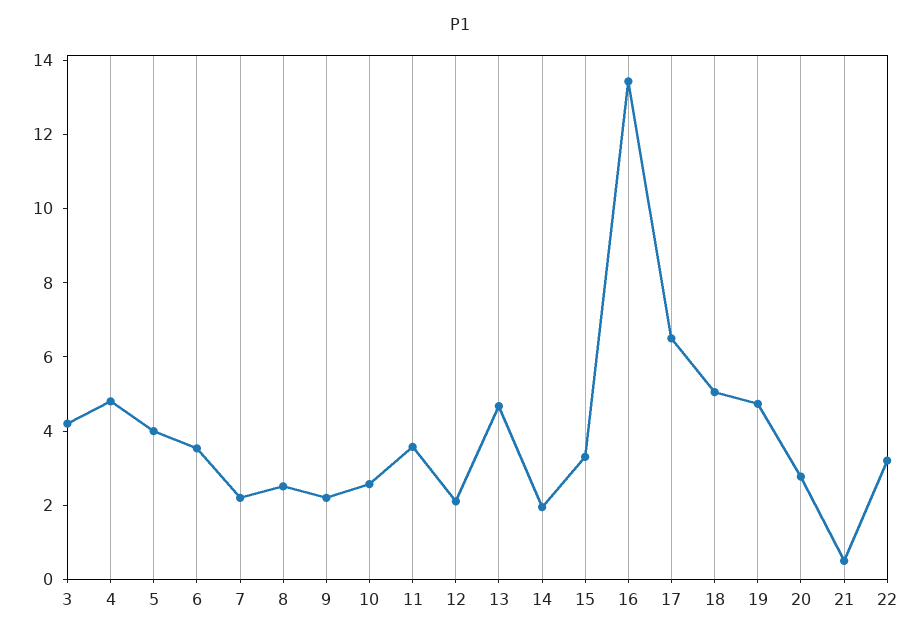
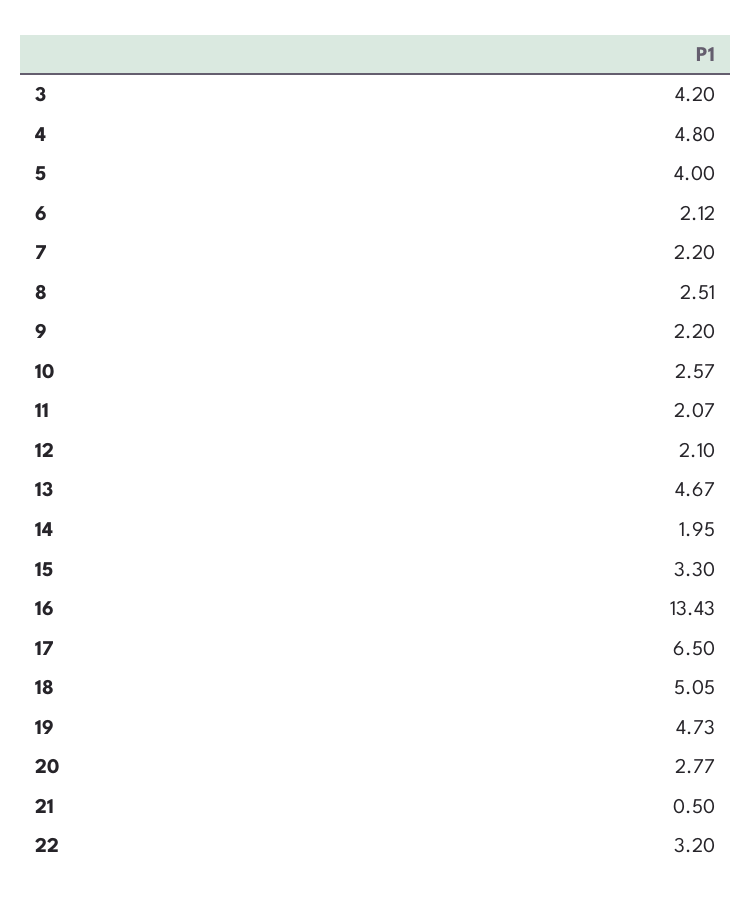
6: 3.5 -> 2.12
11: 3.5 -> 2.07

